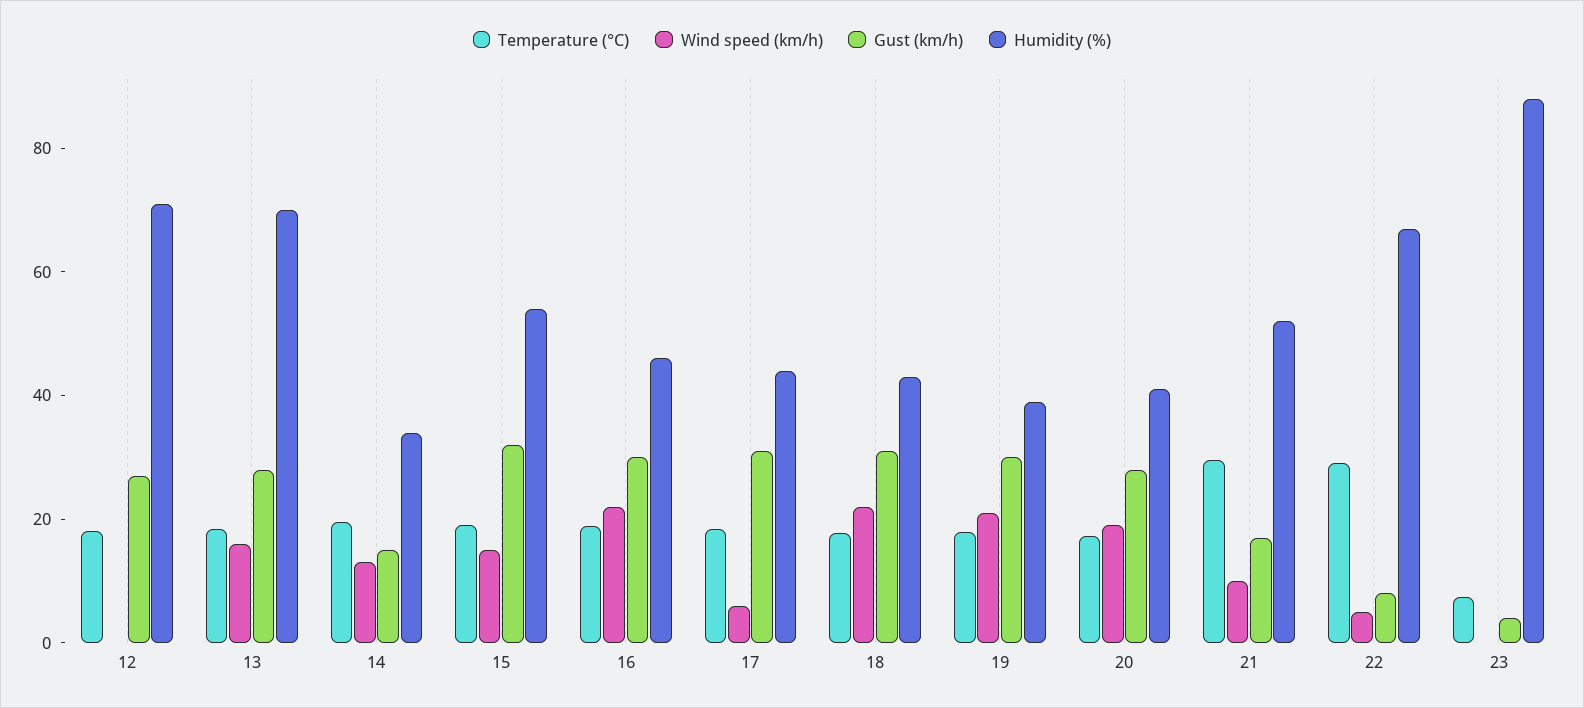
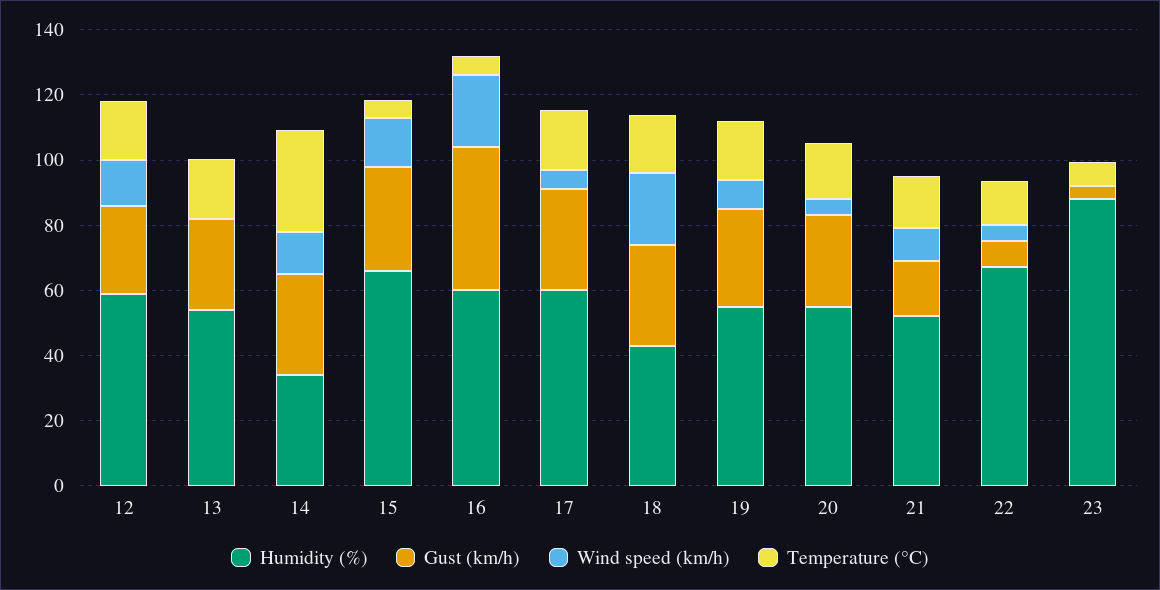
Wind speed (km/h), 12: 0 -> 15
Humidity (%), 12: 70 -> 60
Wind speed (km/h), 13: 15 -> 0
Humidity (%), 13: 70 -> 55
Temperature (°C), 14: 20 -> 30
Gust (km/h), 14: 15 -> 30
Temperature (°C), 15: 20 -> 5
Humidity (%), 15: 55 -> 65
Temperature (°C), 16: 20 -> 5
Gust (km/h), 16: 30 -> 45
Humidity (%), 16: 45 -> 60
Humidity (%), 17: 45 -> 60
Wind speed (km/h), 19: 20 -> 10
Humidity (%), 19: 40 -> 55
Wind speed (km/h), 20: 20 -> 5
Humidity (%), 20: 40 -> 55
Temperature (°C), 21: 30 -> 15
Temperature (°C), 22: 30 -> 15

